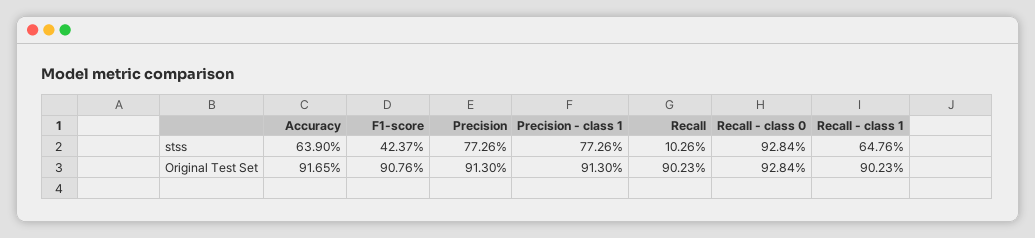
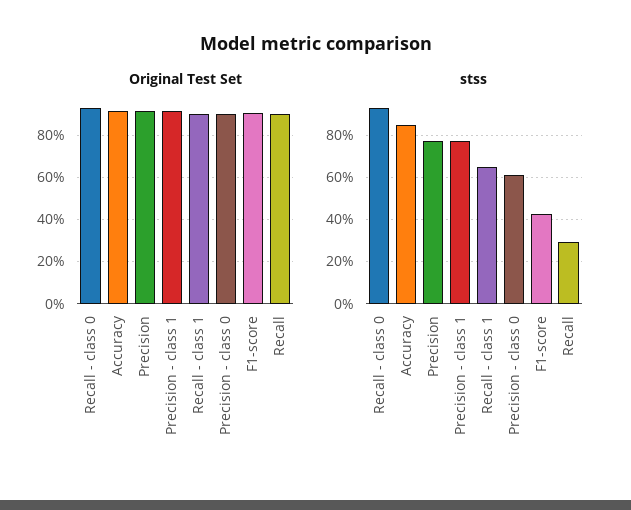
stss, Accuracy: 63.9 -> 85
stss, Recall: 10.26 -> 30
Original Test Set, Precision - class 0: none -> 90
stss, Precision - class 0: none -> 60

